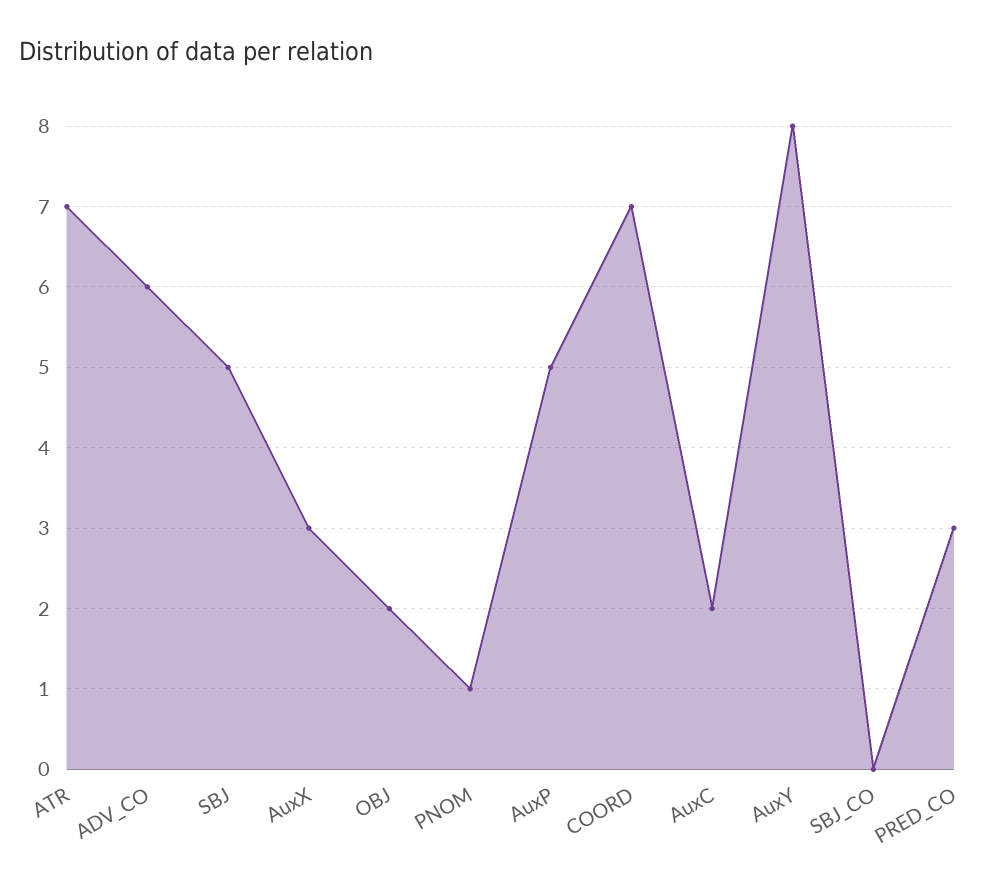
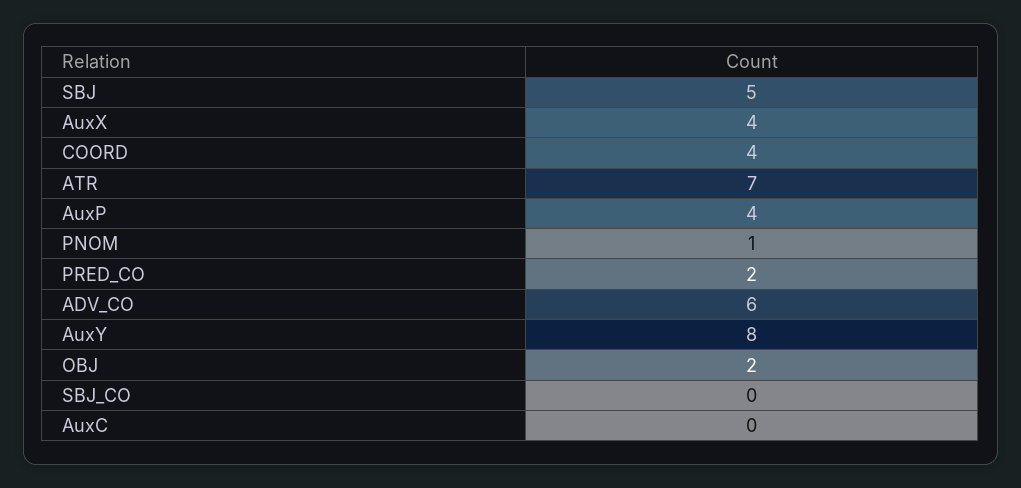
AuxX: 3 -> 4
AuxP: 5 -> 4
COORD: 7 -> 4
AuxC: 2 -> 0
PRED_CO: 3 -> 2

